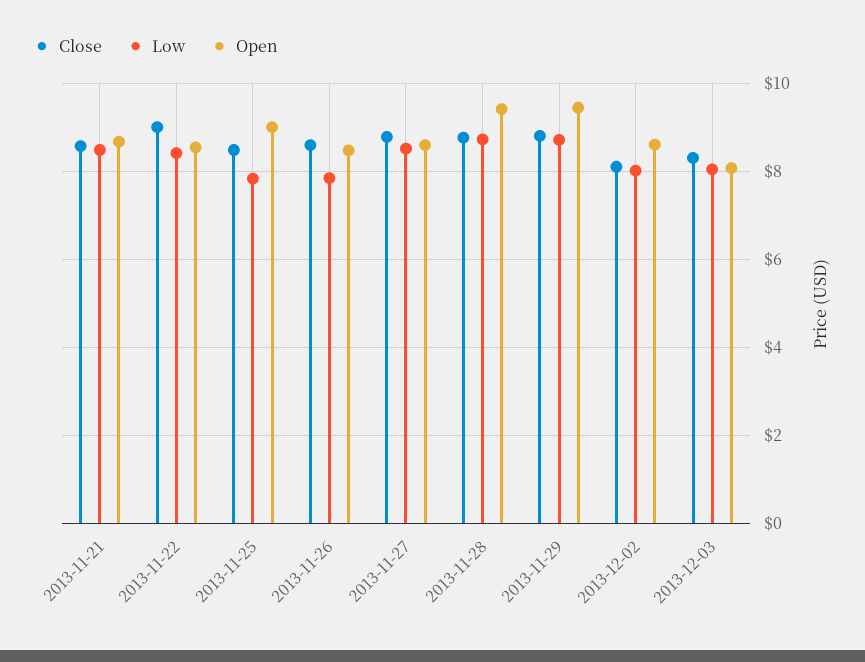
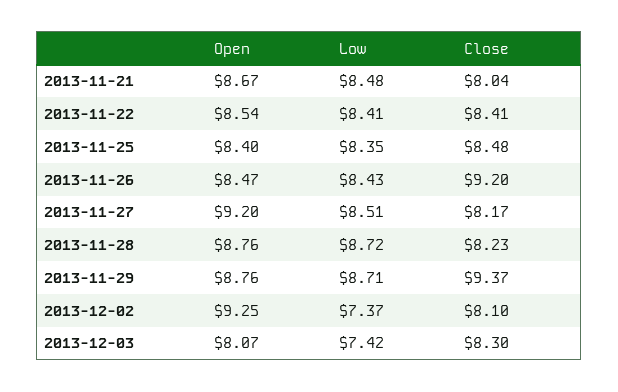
Close, 2013-11-21: 8.6 -> 8.04
Close, 2013-11-22: 9 -> 8.41
Low, 2013-11-25: 7.8 -> 8.35
Open, 2013-11-25: 9 -> 8.4
Close, 2013-11-26: 8.6 -> 9.2
Low, 2013-11-26: 7.8 -> 8.43
Close, 2013-11-27: 8.8 -> 8.17
Open, 2013-11-27: 8.6 -> 9.2
Close, 2013-11-28: 8.8 -> 8.23
Open, 2013-11-28: 9.4 -> 8.76
Close, 2013-11-29: 8.8 -> 9.37
Open, 2013-11-29: 9.4 -> 8.76
Low, 2013-12-02: 8 -> 7.37
Open, 2013-12-02: 8.6 -> 9.25
Low, 2013-12-03: 8 -> 7.42

